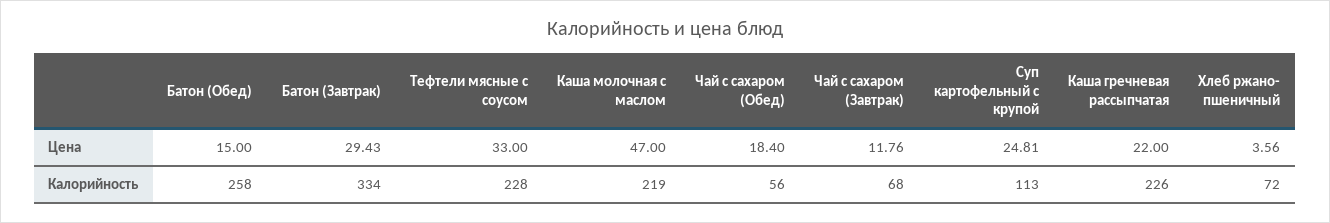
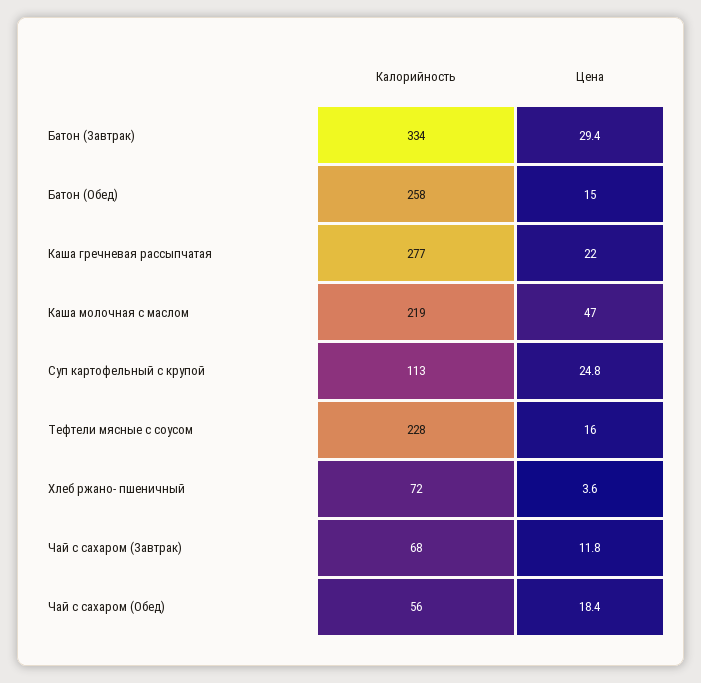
Тефтели мясные с соусом, Цена: 33 -> 16
Каша гречневая рассыпчатая, Калорийность: 226 -> 277

